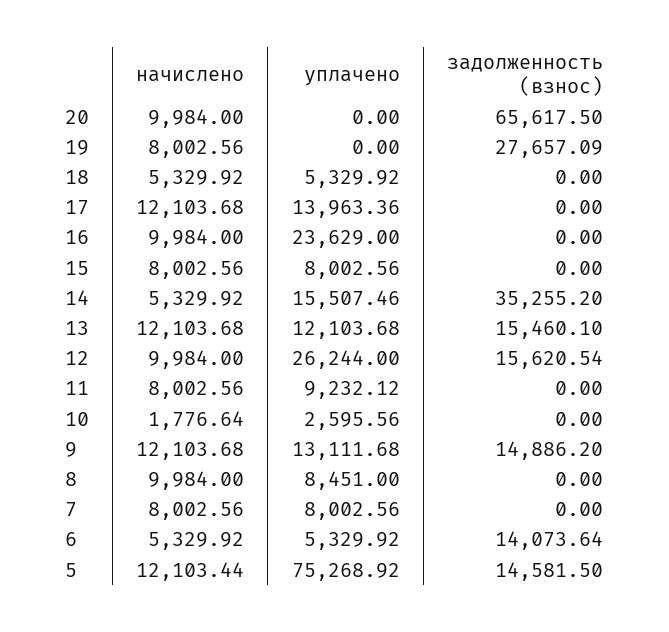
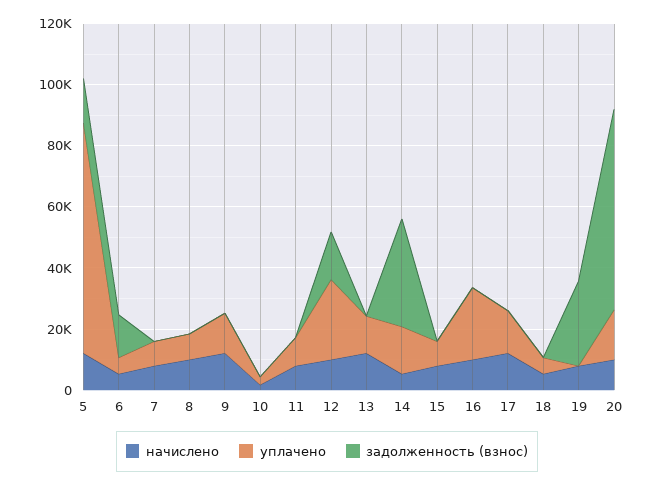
уплачено, 20: 0 -> 15000
задолженность (взнос), 13: 15460.1 -> 0
задолженность (взнос), 9: 14886.2 -> 0

